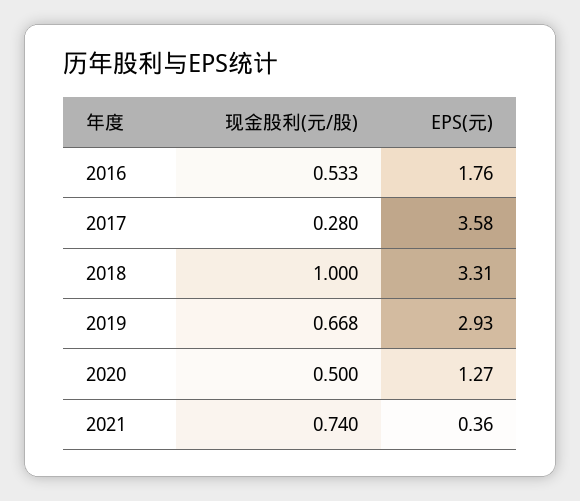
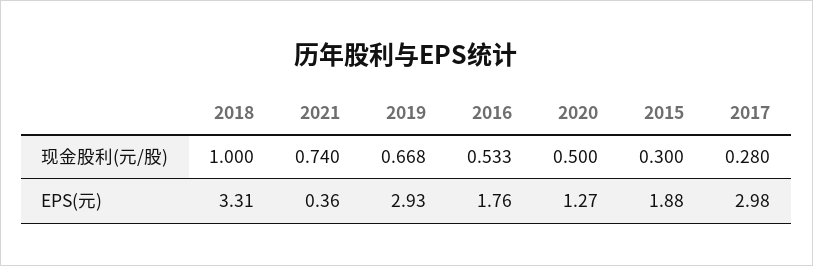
EPS(元), 2017: 3.58 -> 2.98
现金股利(元/股), 2015: none -> 0.3
EPS(元), 2015: none -> 1.88

